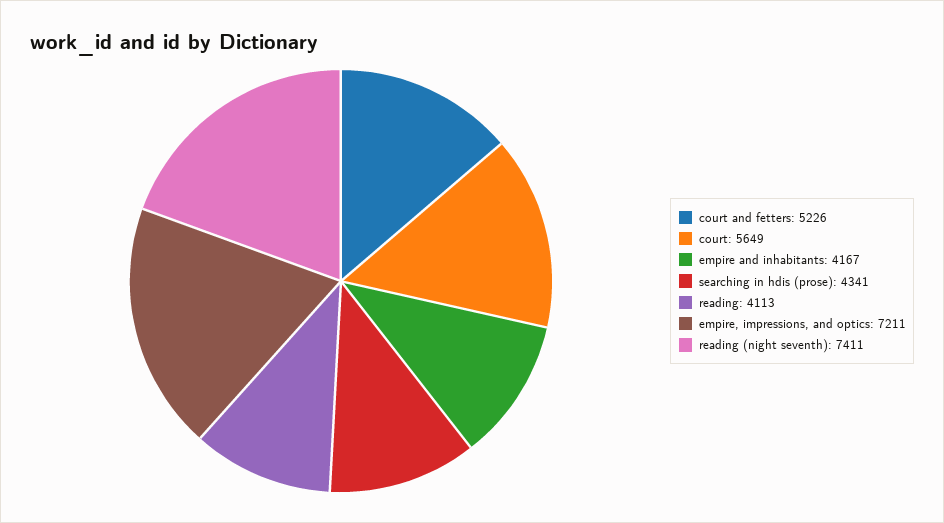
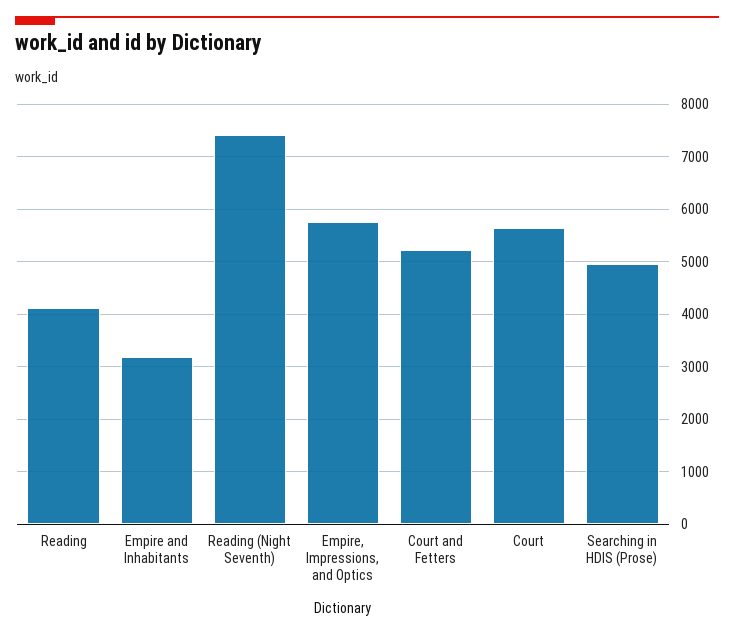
empire and inhabitants: 4167 -> 3200
searching in hdis (prose): 4341 -> 5000
empire, impressions, and optics: 7211 -> 5800

